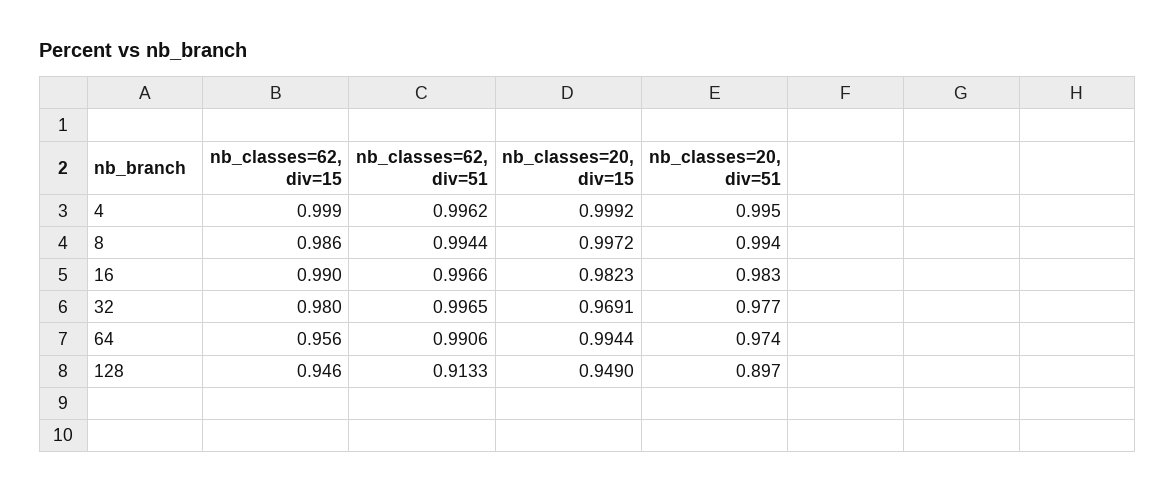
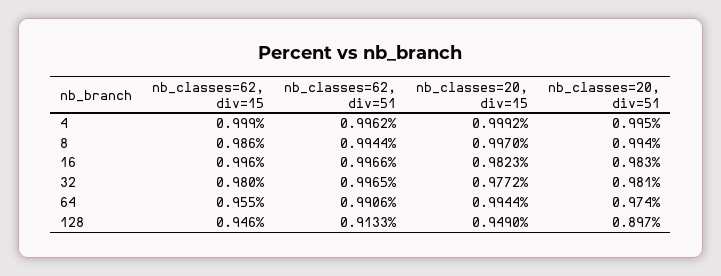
nb_classes=20, div=15, 8: 0.9972 -> 0.997
nb_classes=62, div=15, 16: 0.99 -> 0.996
nb_classes=20, div=15, 32: 0.9691 -> 0.9772
nb_classes=20, div=51, 32: 0.977 -> 0.981
nb_classes=62, div=15, 64: 0.956 -> 0.955

